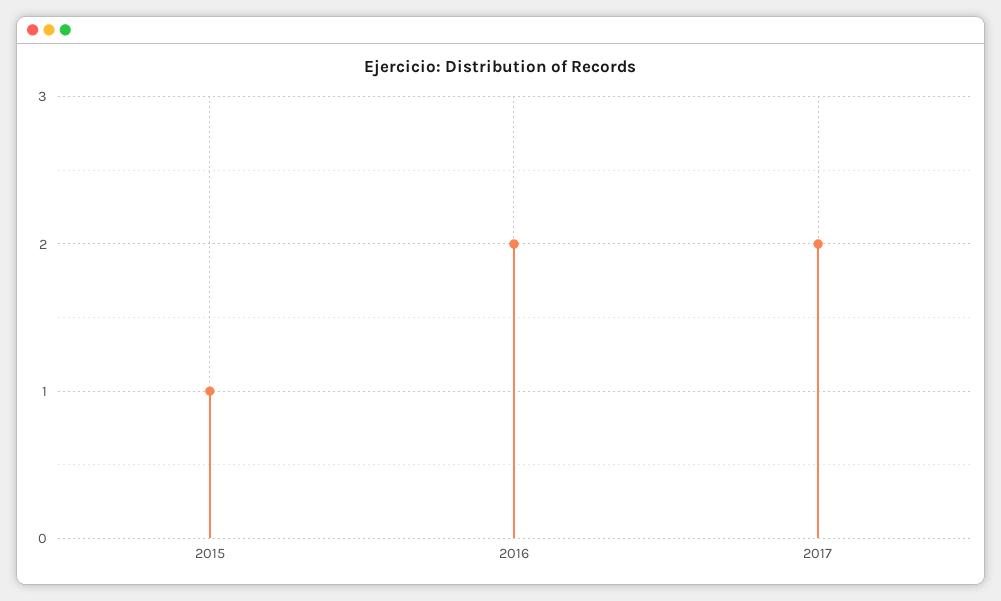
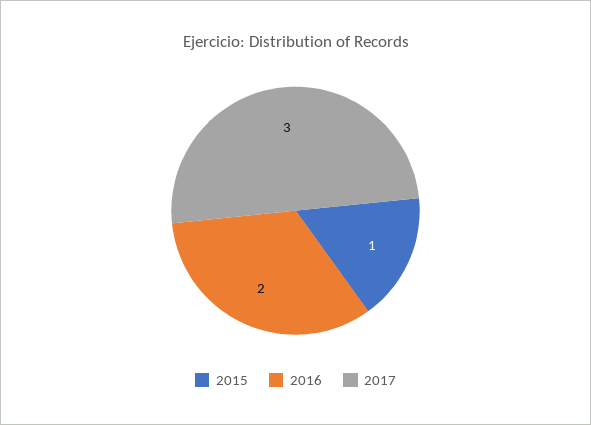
2017: 2 -> 3

